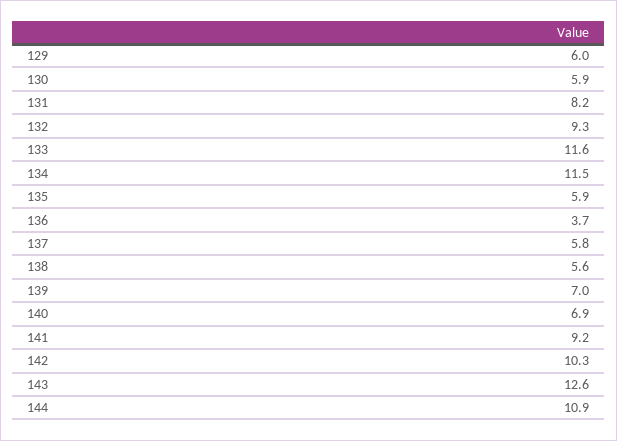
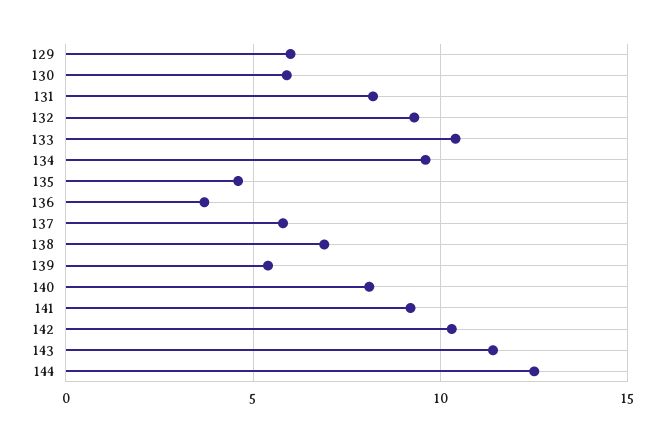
133: 11.6 -> 10.5
134: 11.5 -> 9.5
135: 5.9 -> 4.5
138: 5.6 -> 7
139: 7 -> 5.5
140: 6.9 -> 8
143: 12.6 -> 11.5
144: 10.9 -> 12.5

